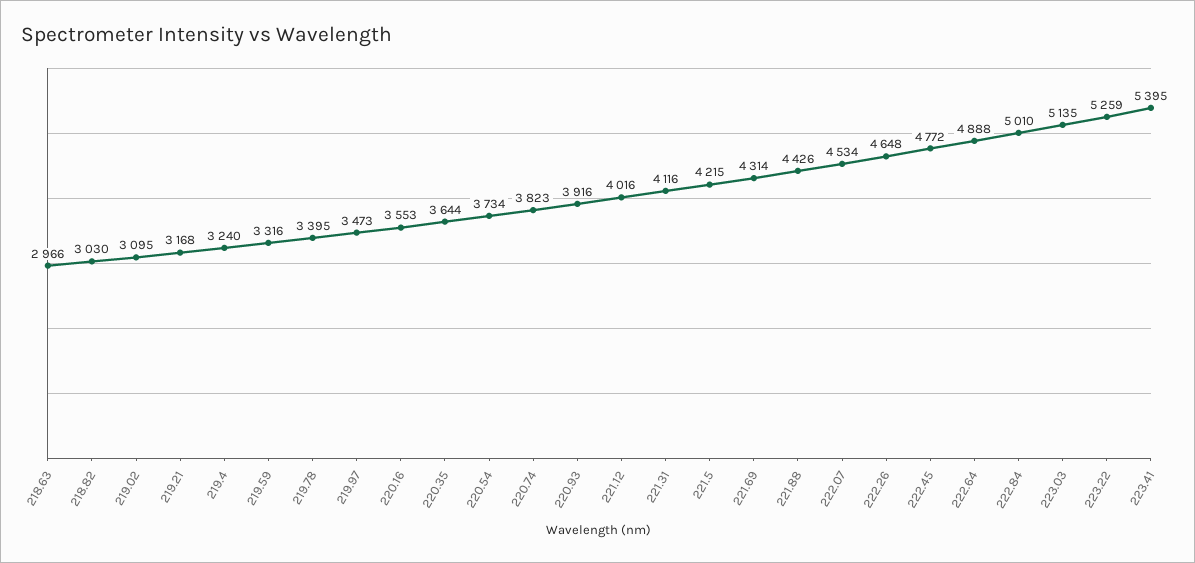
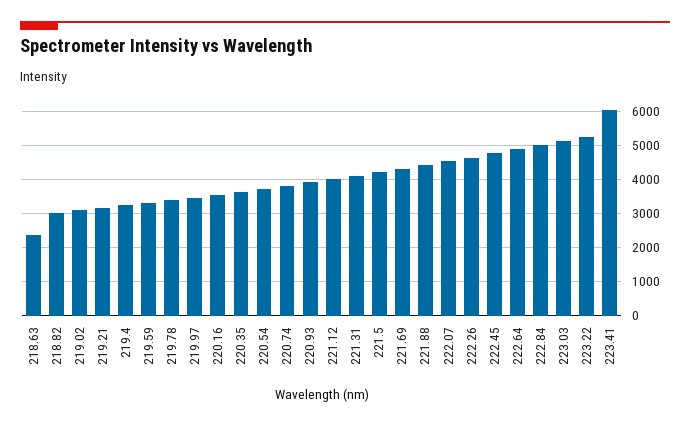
218.63: 2966 -> 2400
223.41: 5395 -> 6000

